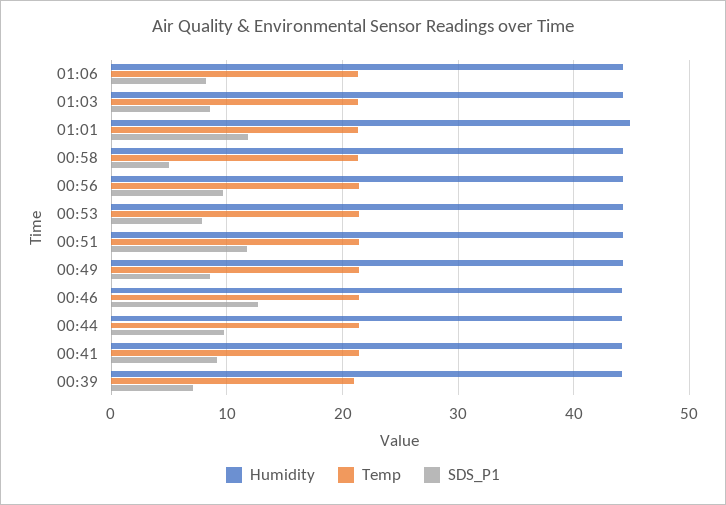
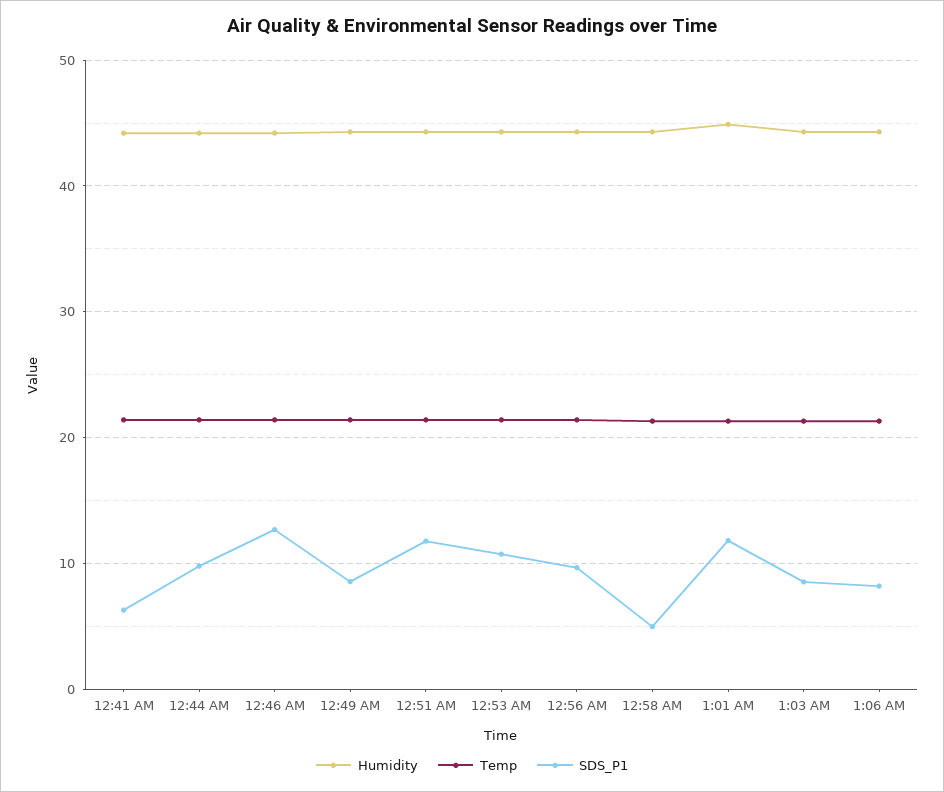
SDS_P1, 00:53: 8 -> 11
SDS_P1, 00:41: 9 -> 6
Humidity, 00:39: 44 -> none
Temp, 00:39: 21 -> none
SDS_P1, 00:39: 7 -> none

